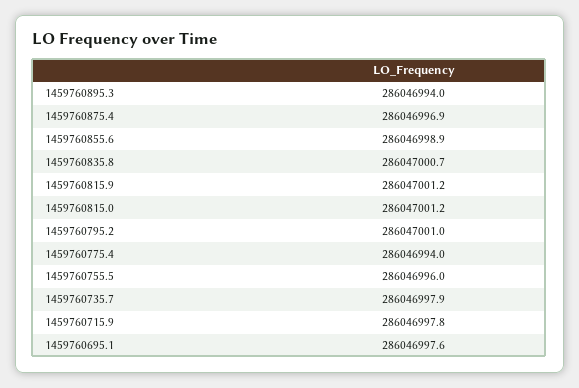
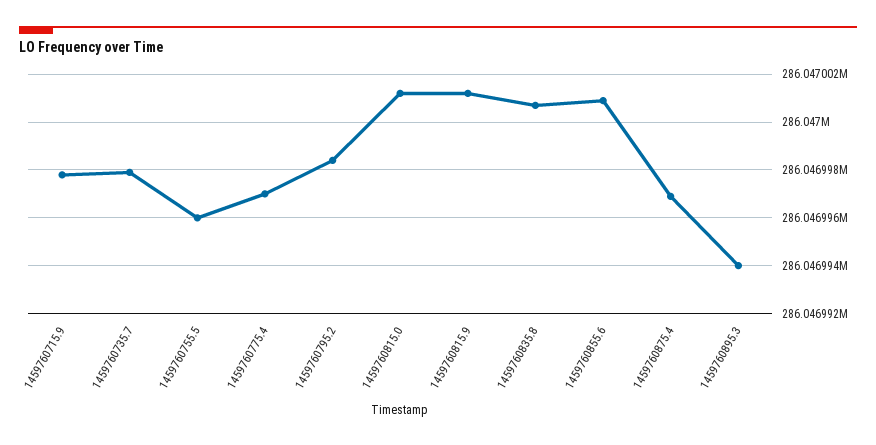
1459760855.6: 286046998.9 -> 286047001
1459760795.2: 286047001 -> 286046998.5
1459760775.4: 286046994 -> 286046997
1459760695.1: 286046997.6 -> none

